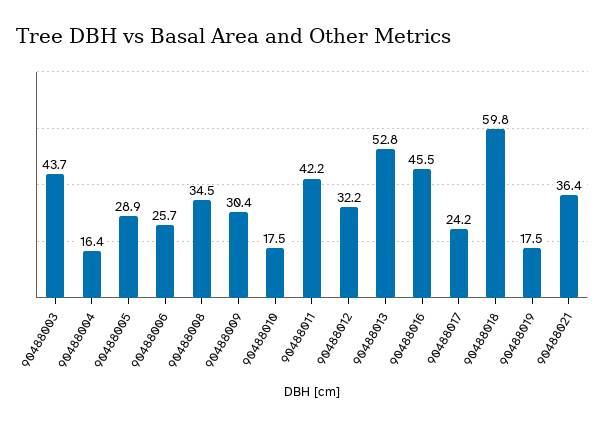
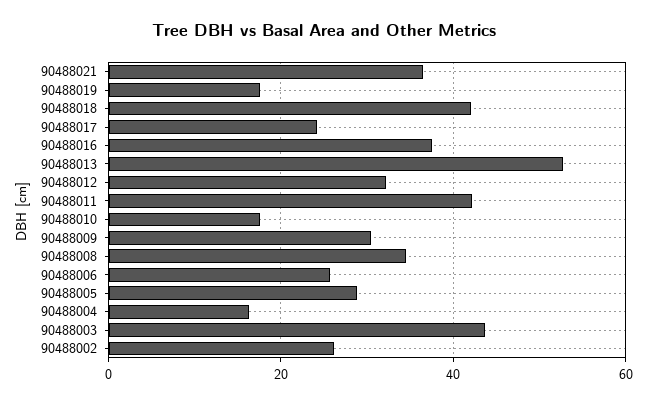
90488016: 45.5 -> 38
90488018: 59.8 -> 42
90488002: none -> 26

